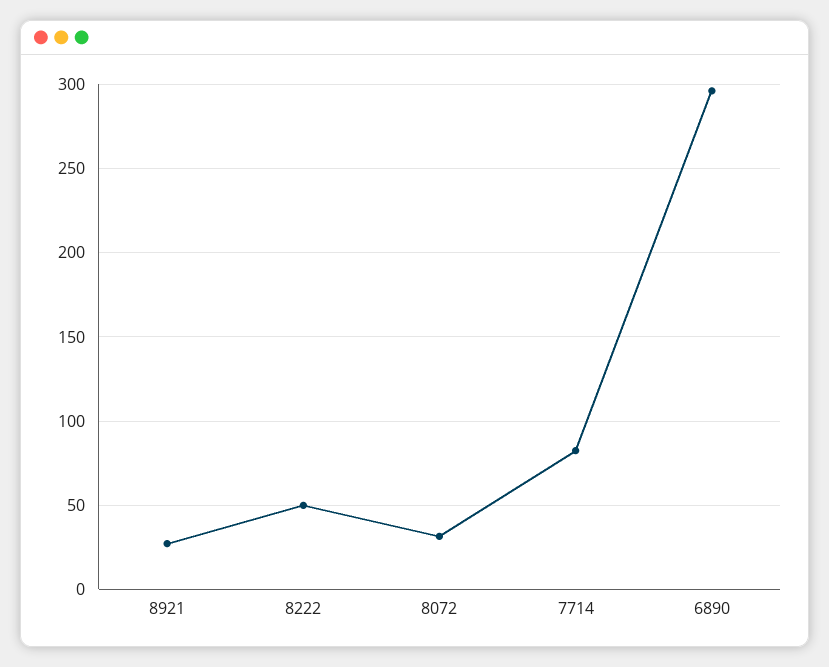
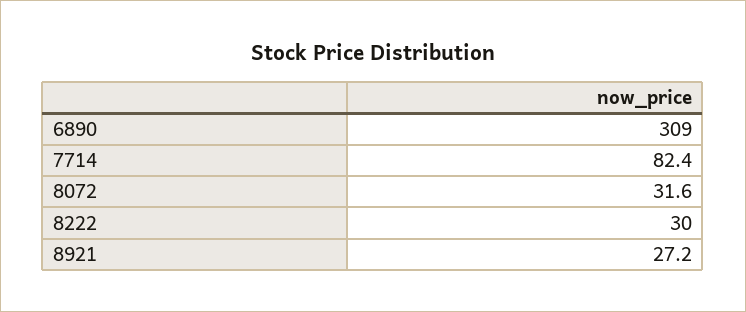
8222: 50 -> 30
6890: 295 -> 309

